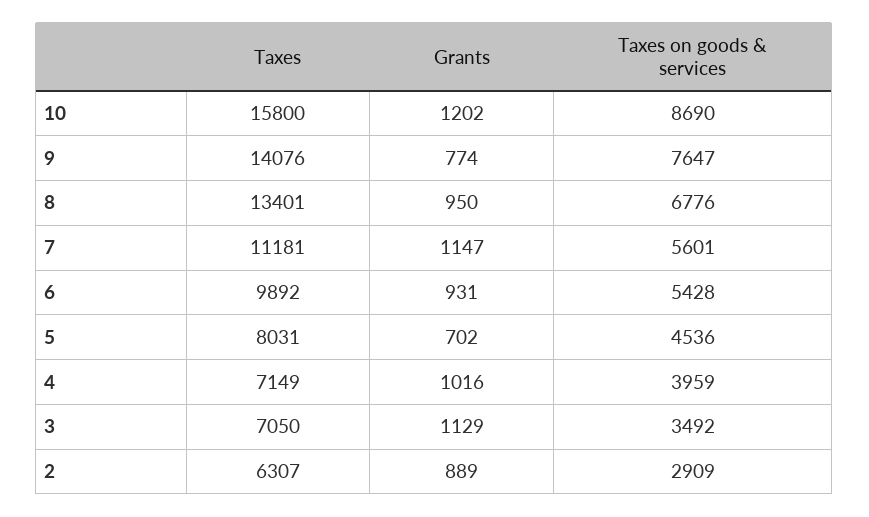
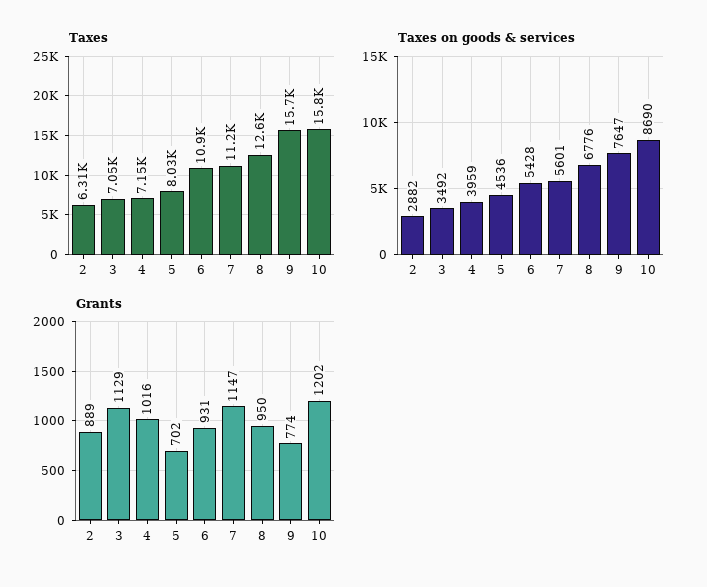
Taxes, 9: 14076 -> 15700
Taxes, 8: 13401 -> 12600
Taxes, 6: 9892 -> 10900
Taxes on goods & services, 2: 2909 -> 2882

